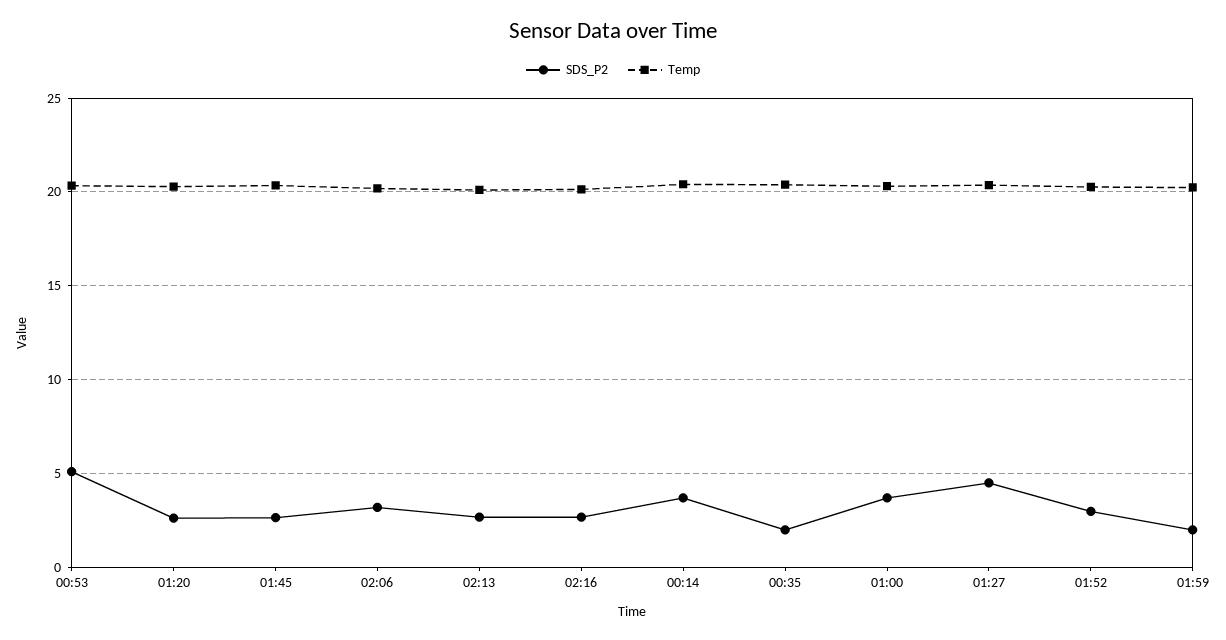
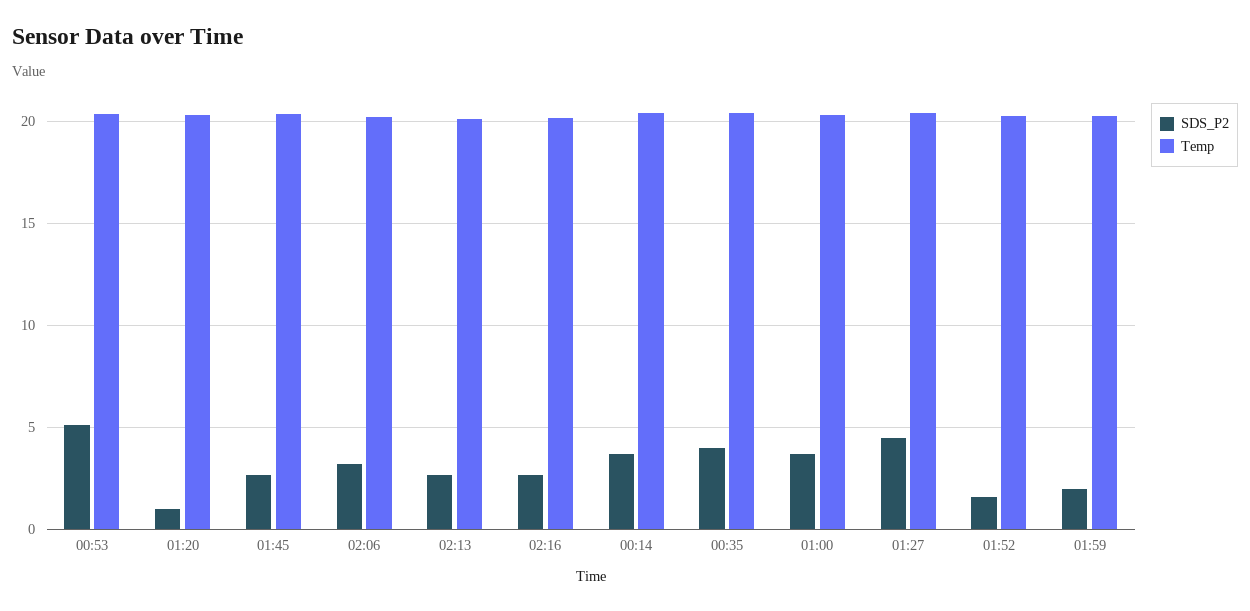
SDS_P2, 01:20: 2.5 -> 1
SDS_P2, 00:35: 2 -> 4
SDS_P2, 01:52: 3 -> 1.5

